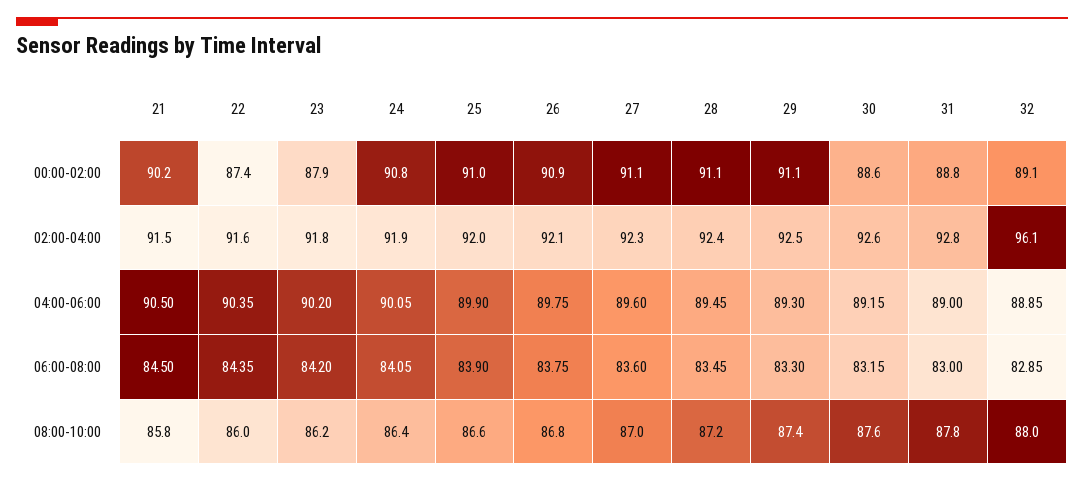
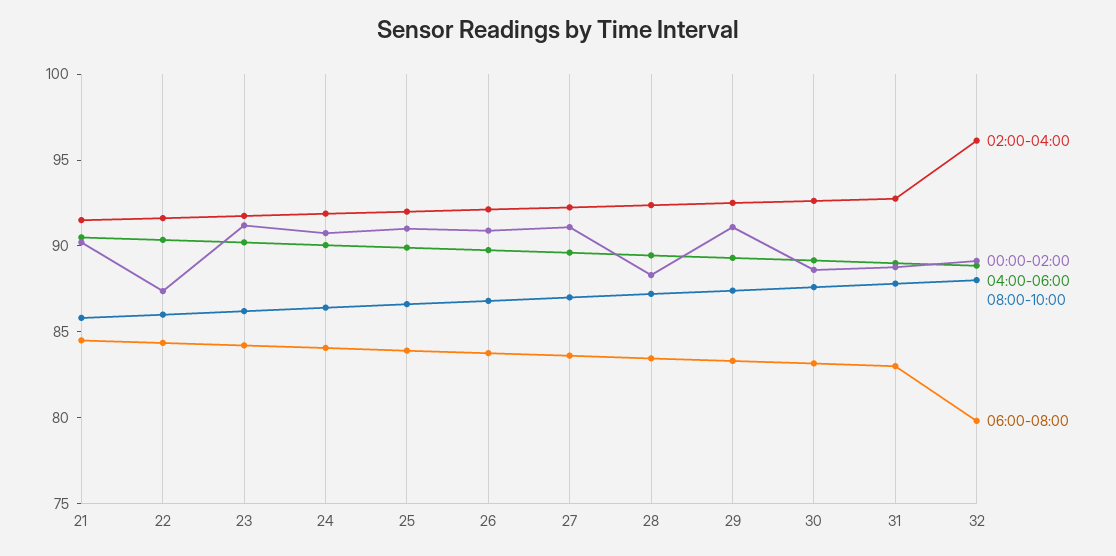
00:00-02:00, 23: 87.9 -> 91
00:00-02:00, 28: 91.1 -> 88
06:00-08:00, 32: 82.85 -> 80

